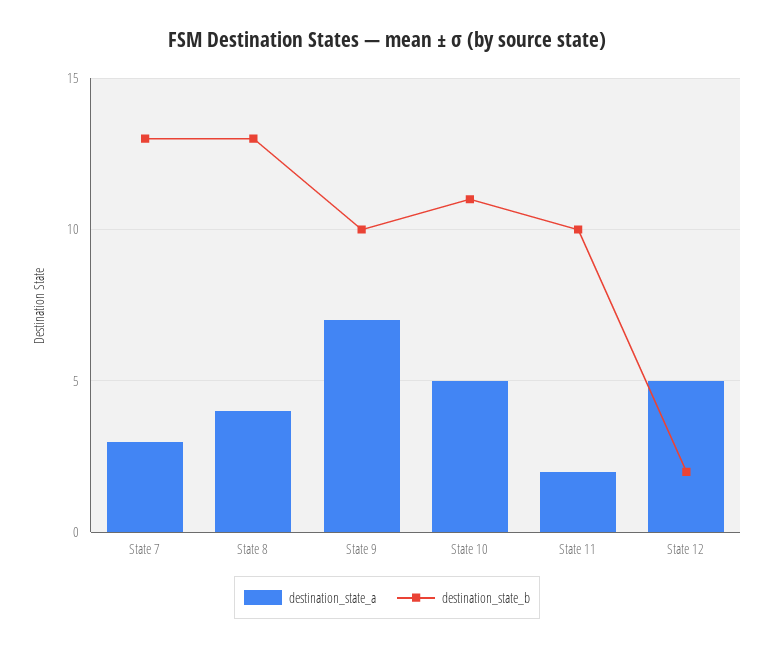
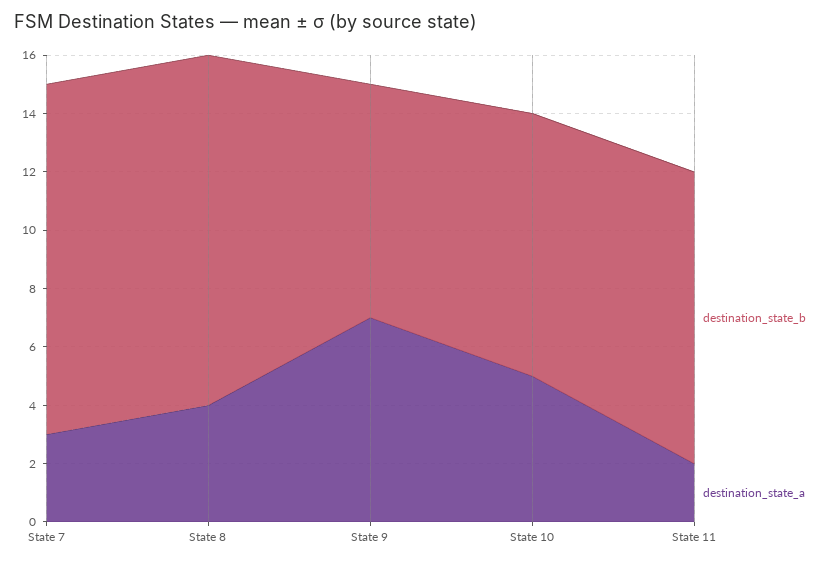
destination_state_b, State 7: 13 -> 12
destination_state_b, State 8: 13 -> 12
destination_state_b, State 9: 10 -> 8
destination_state_b, State 10: 11 -> 9
destination_state_a, State 12: 5 -> none
destination_state_b, State 12: 2 -> none

